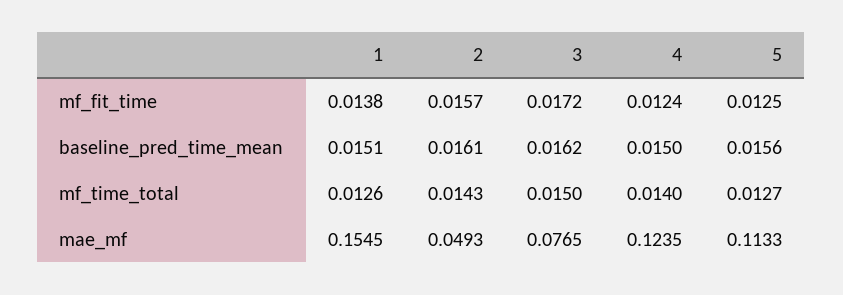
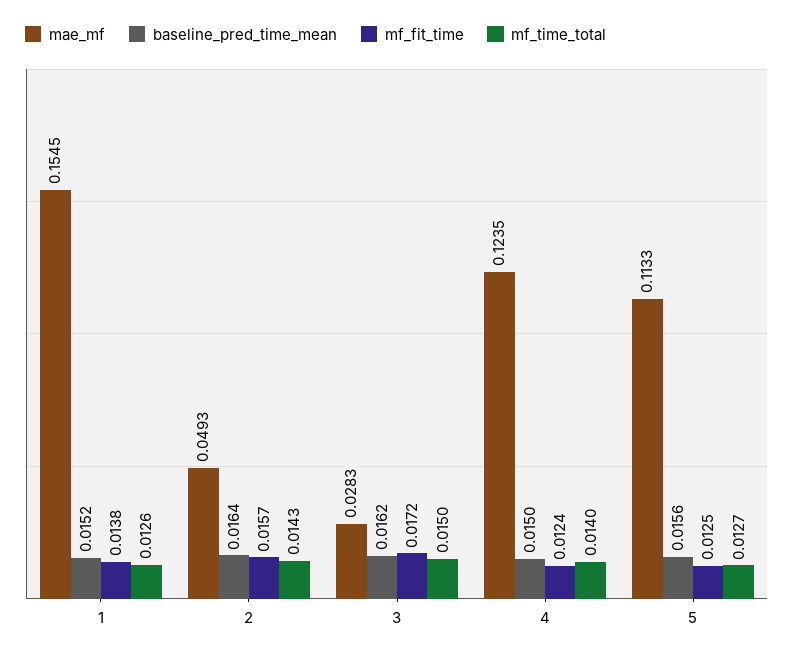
baseline_pred_time_mean, 1: 0.0151 -> 0.0152
baseline_pred_time_mean, 2: 0.0161 -> 0.0164
mae_mf, 3: 0.0765 -> 0.0283

